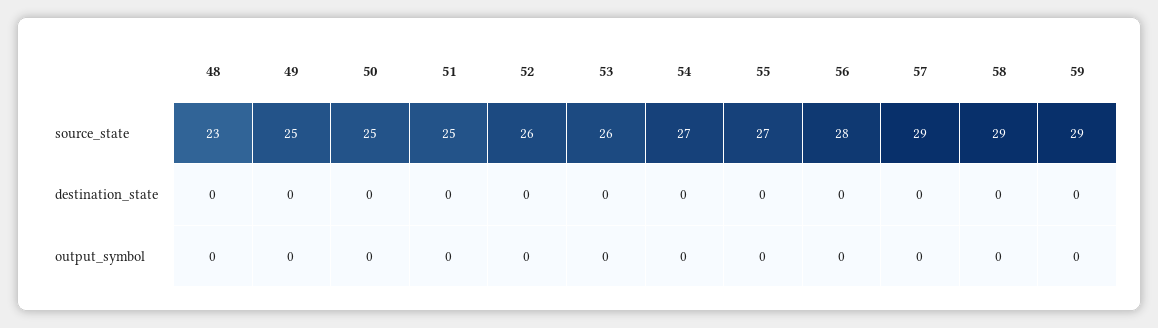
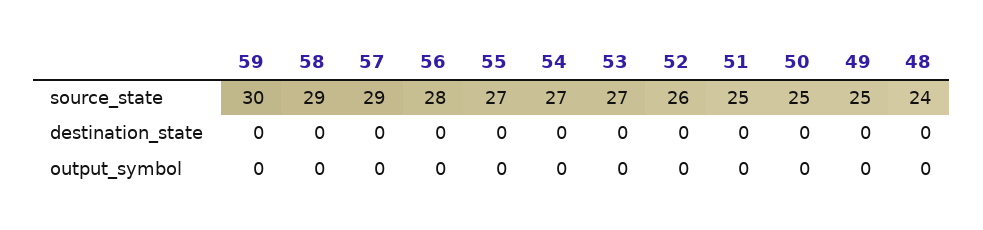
48, source_state: 23 -> 24
53, source_state: 26 -> 27
59, source_state: 29 -> 30

